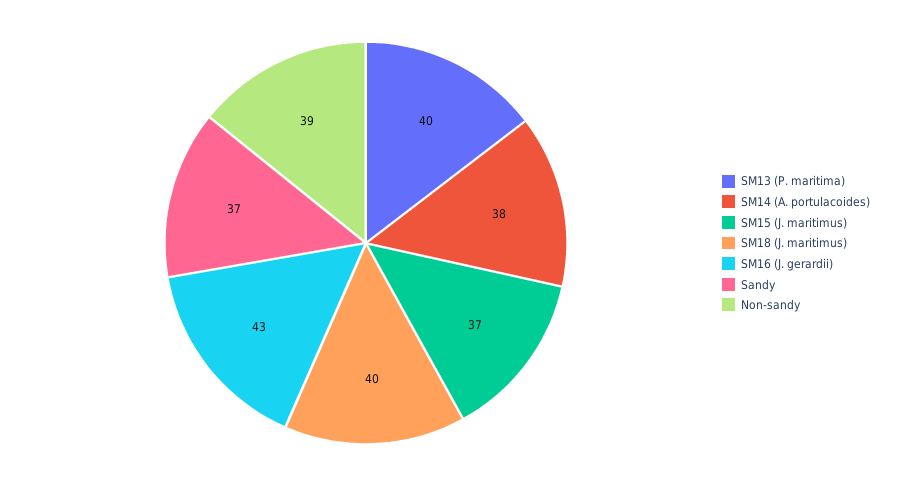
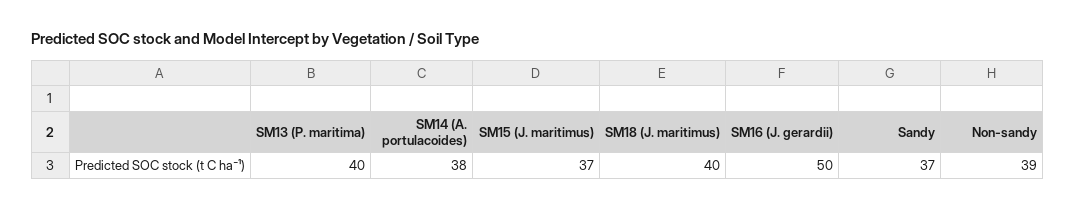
SM16 (J. gerardii): 43 -> 50

